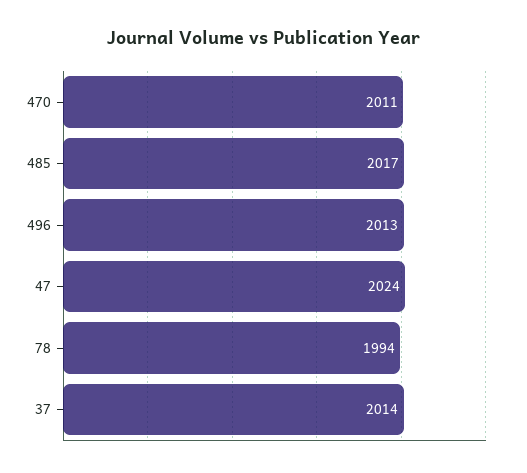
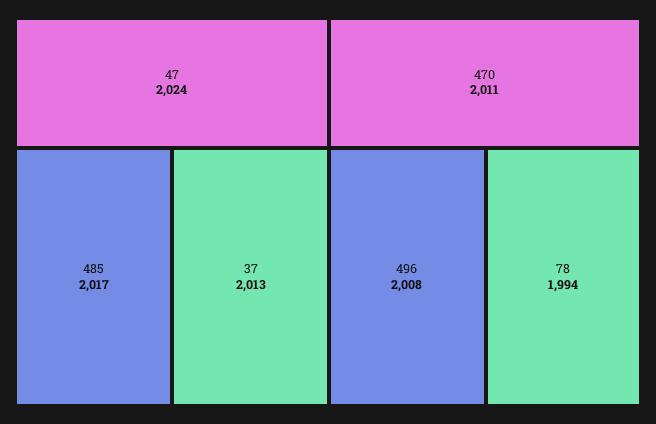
496: 2013 -> 2008
37: 2014 -> 2013

